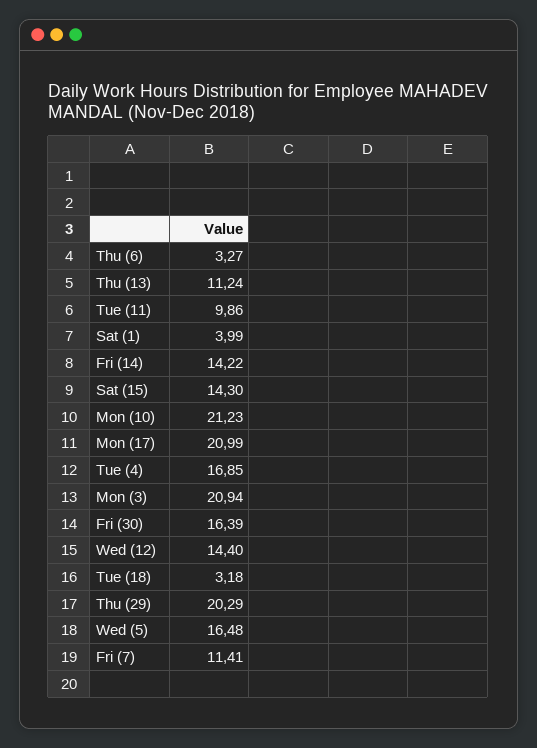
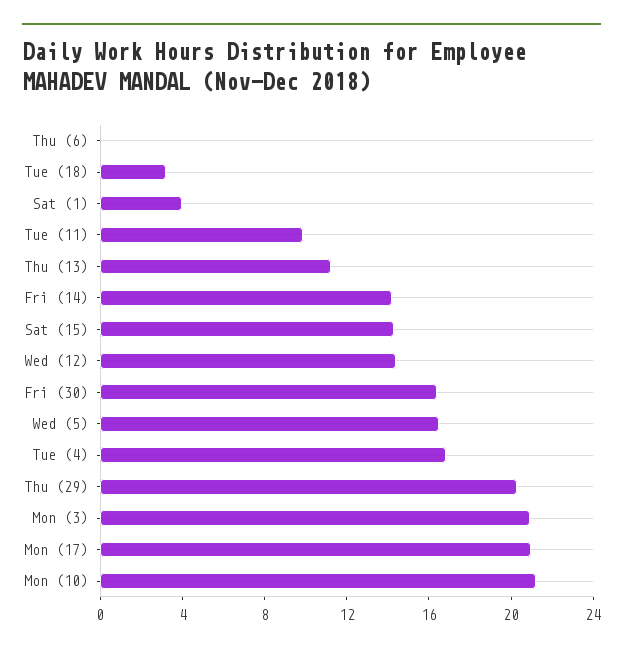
Thu (6): 3.27 -> 0
Fri (7): 11.41 -> none

